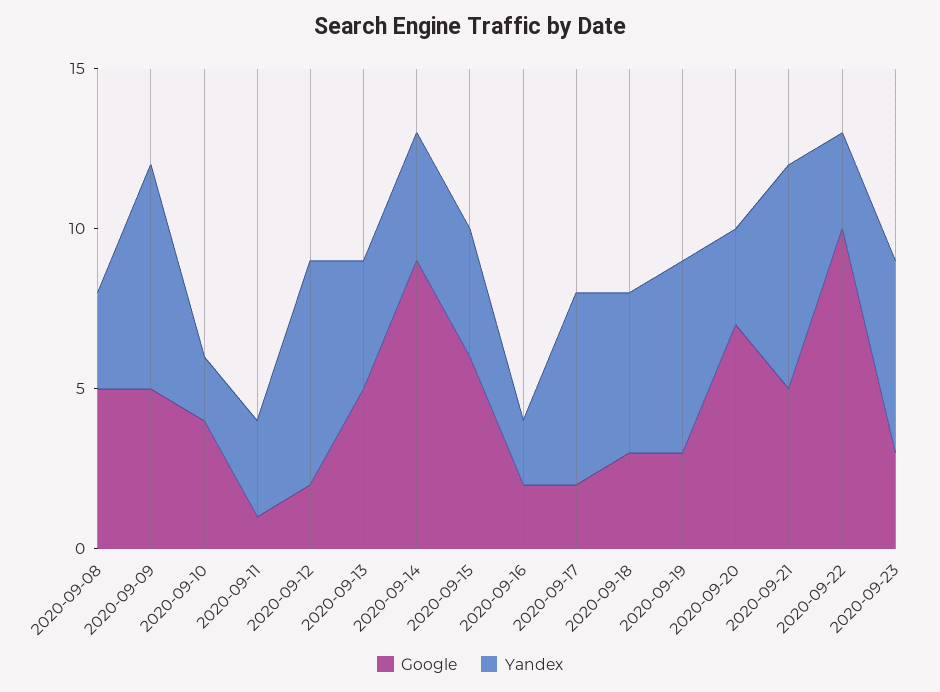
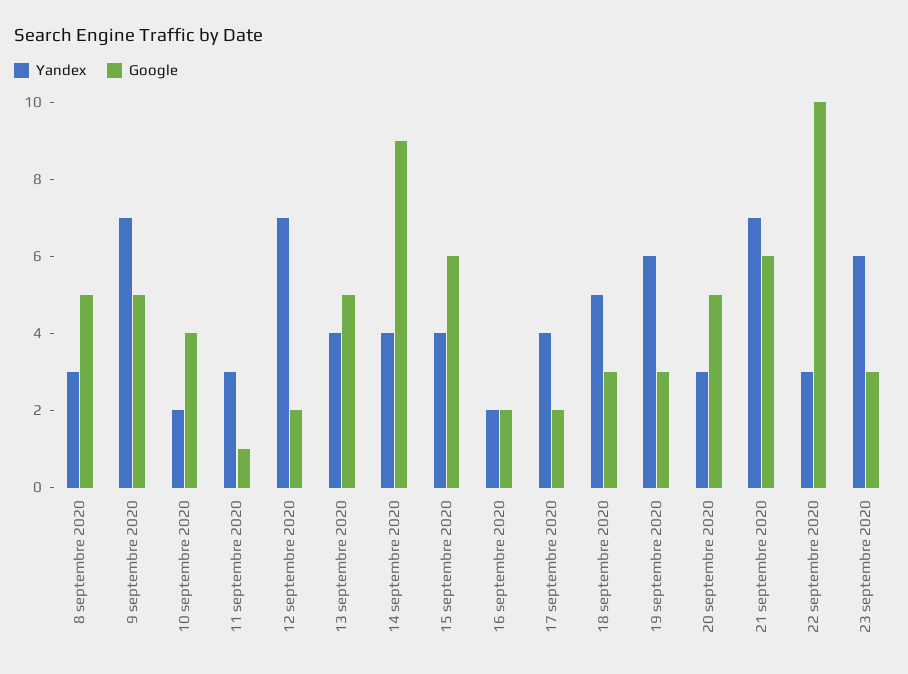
Yandex, 2020-09-17: 6 -> 4
Google, 2020-09-20: 7 -> 5
Google, 2020-09-21: 5 -> 6

